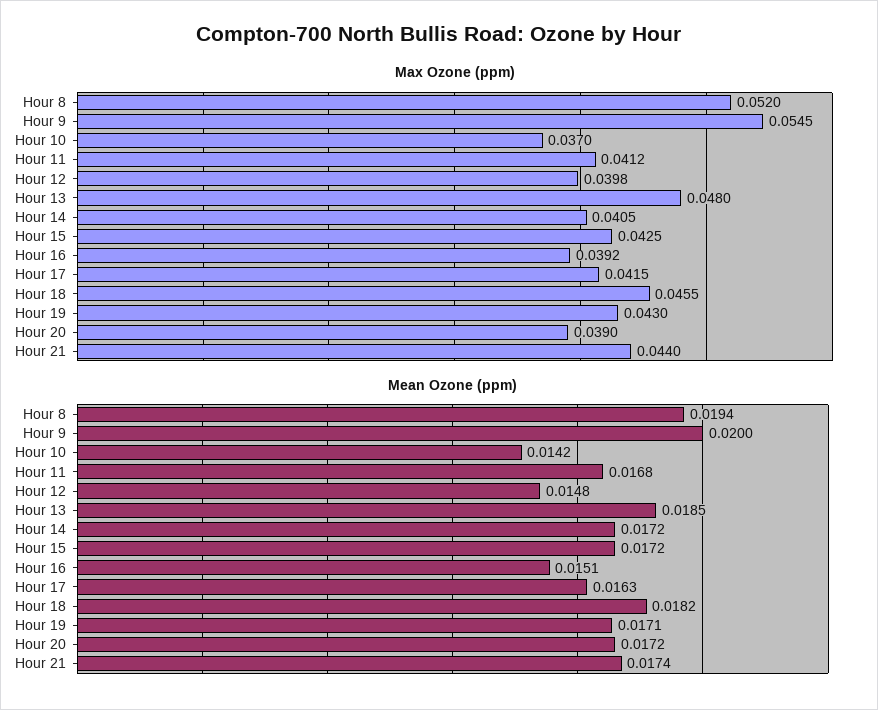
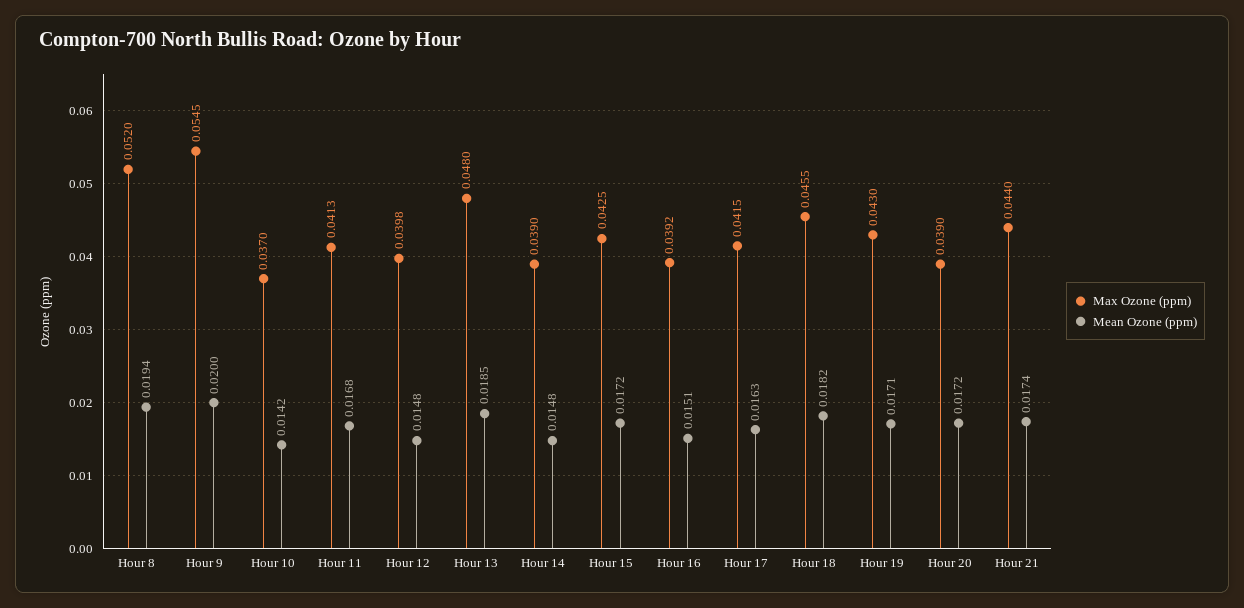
Max Ozone (ppm), Hour 11: 0.0412 -> 0.0413
Max Ozone (ppm), Hour 14: 0.0405 -> 0.039
Mean Ozone (ppm), Hour 14: 0.0172 -> 0.0148

